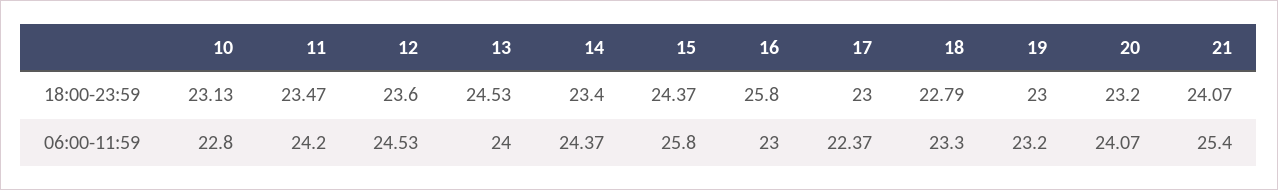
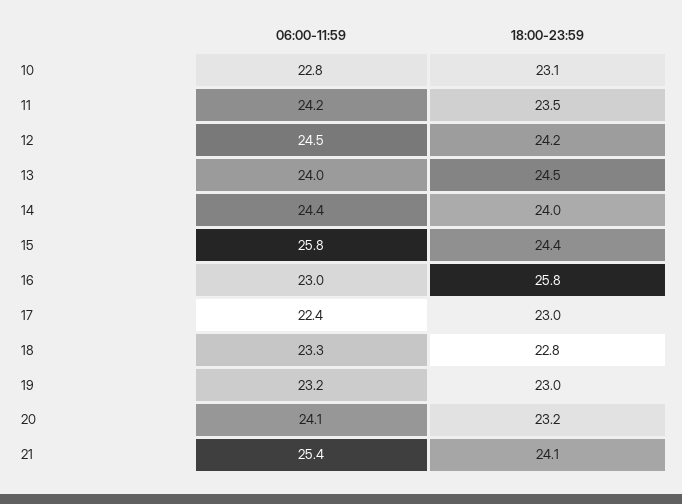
12, 18:00-23:59: 23.6 -> 24.2
14, 18:00-23:59: 23.4 -> 24

